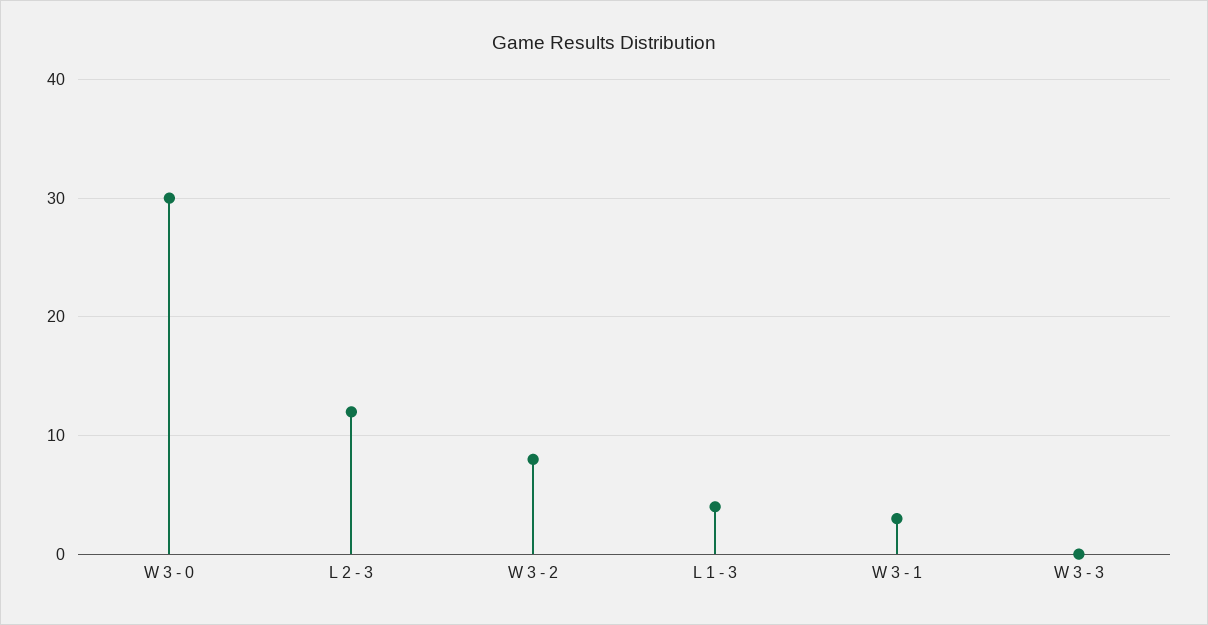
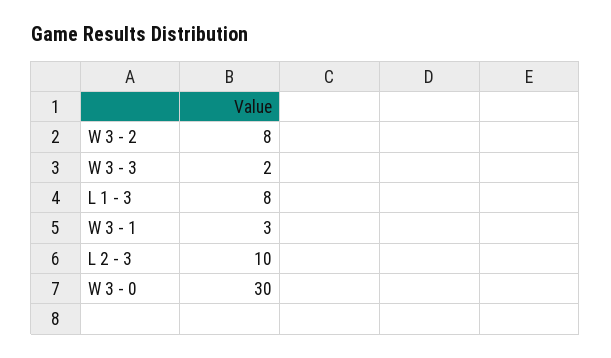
L 2 - 3: 12 -> 10
L 1 - 3: 4 -> 8
W 3 - 3: 0 -> 2

